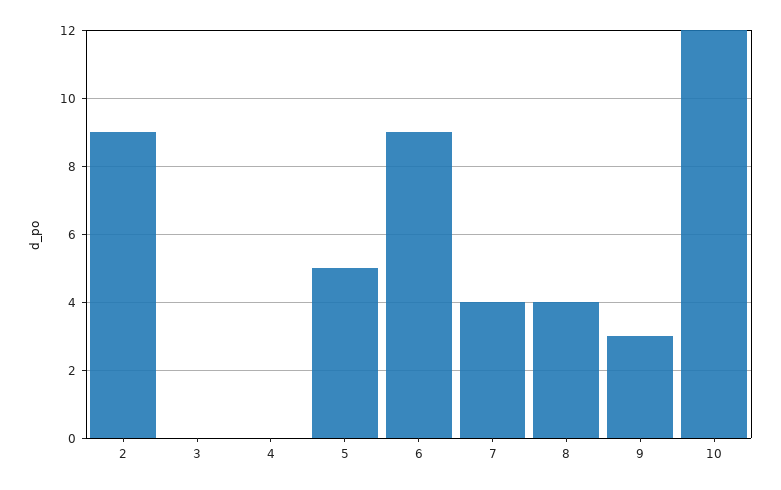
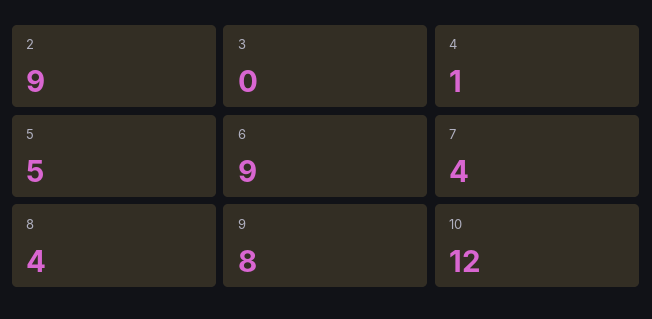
4: 0 -> 1
9: 3 -> 8

